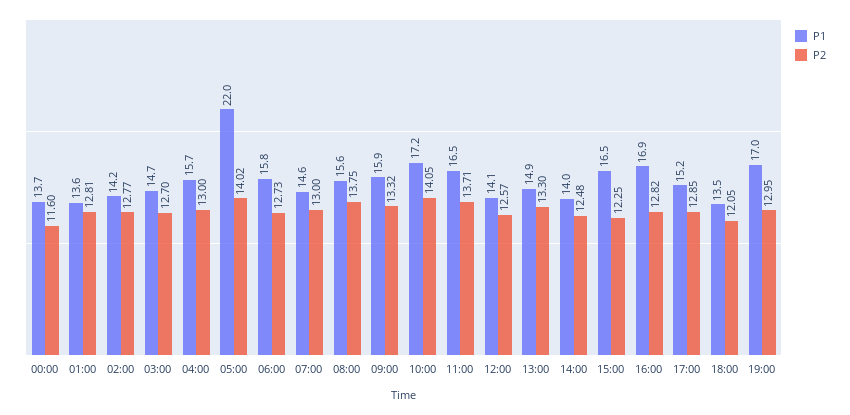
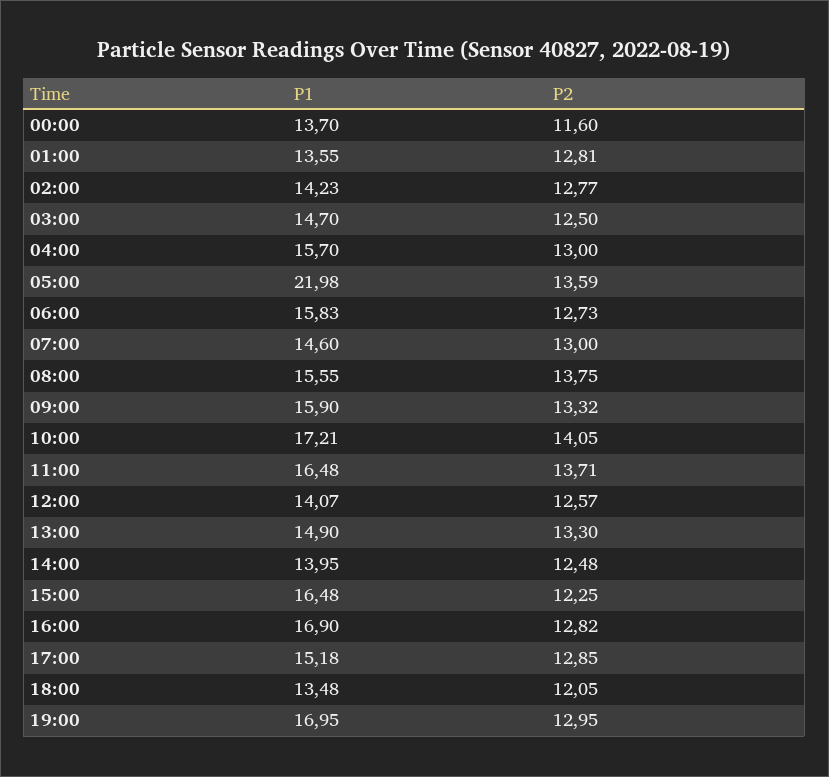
P2, 03:00: 12.7 -> 12.5
P2, 05:00: 14.02 -> 13.59

